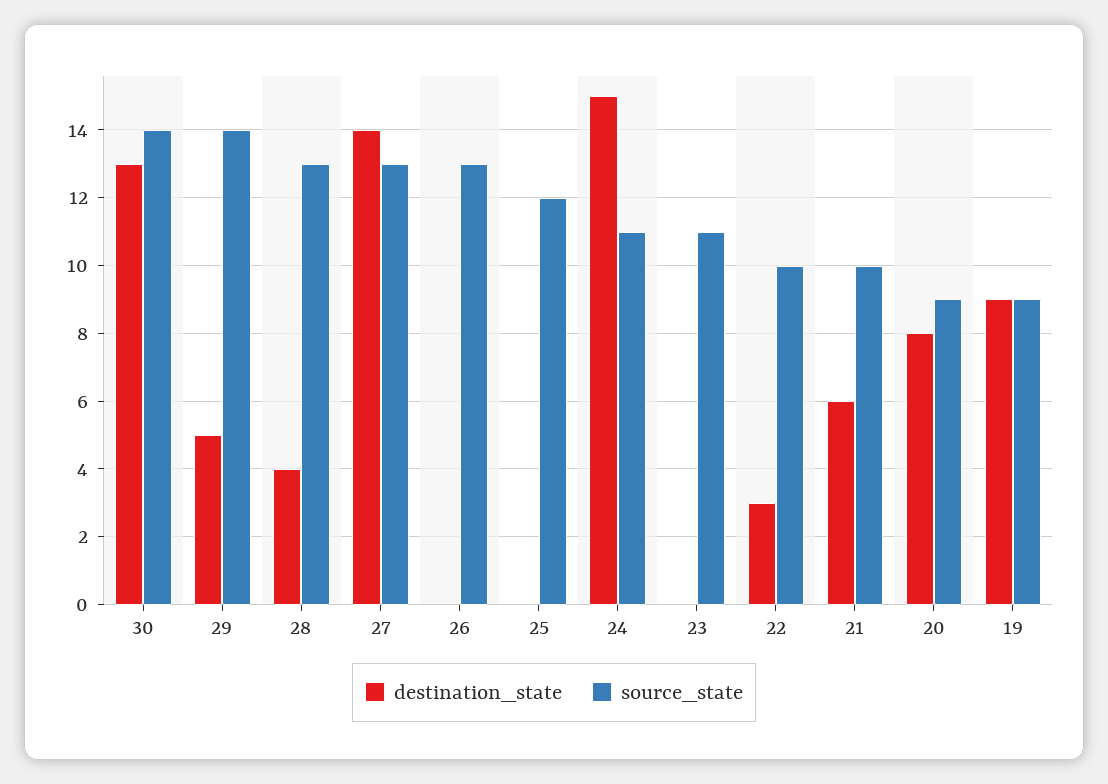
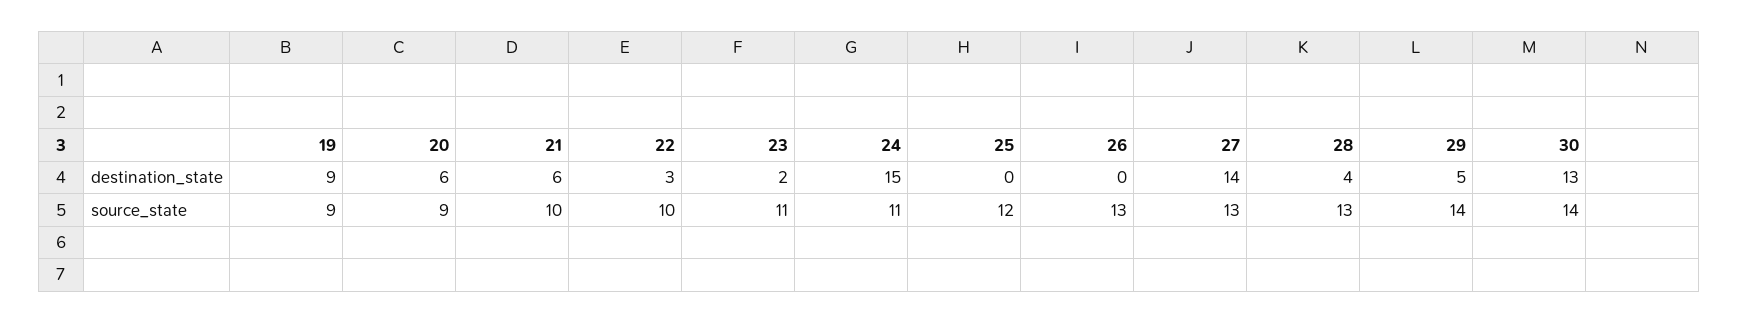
destination_state, 23: 0 -> 2
destination_state, 20: 8 -> 6

